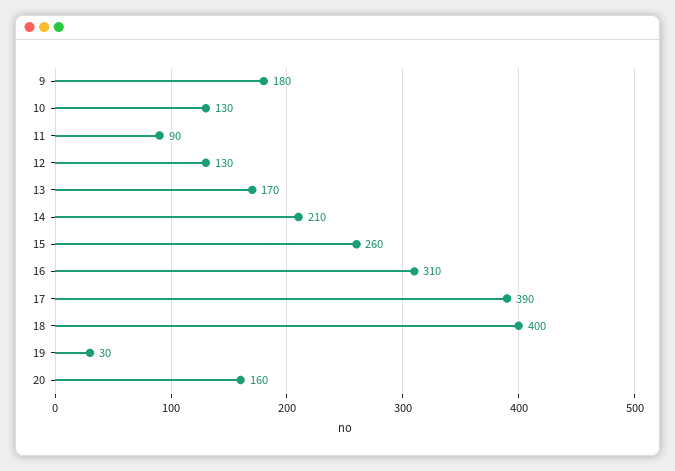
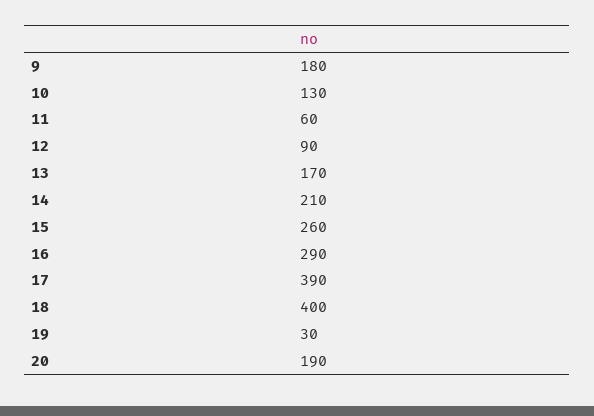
11: 90 -> 60
12: 130 -> 90
16: 310 -> 290
20: 160 -> 190

